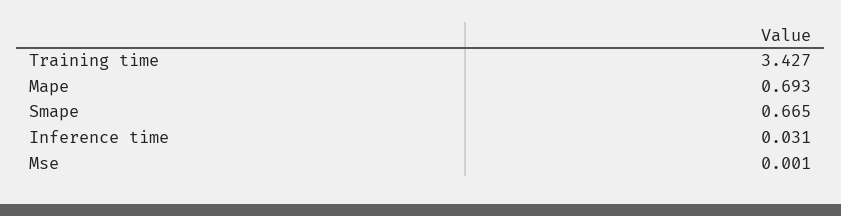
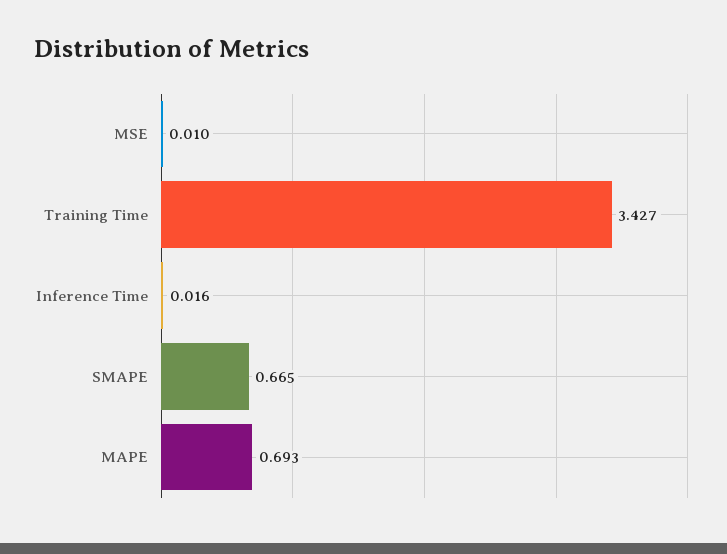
Inference time: 0.031 -> 0.016
Mse: 0.001 -> 0.01

